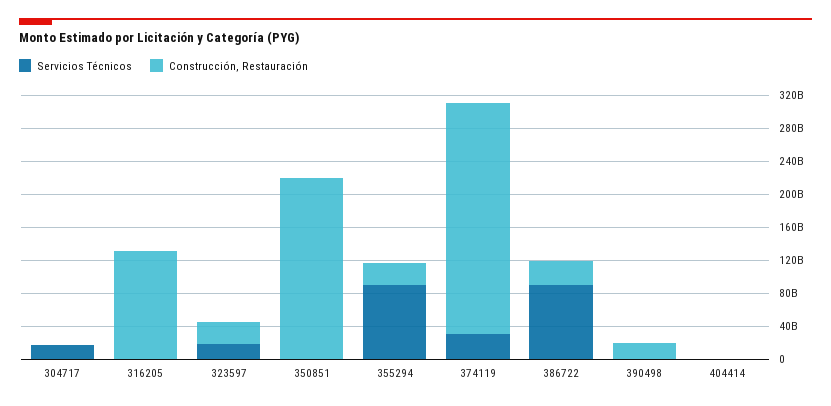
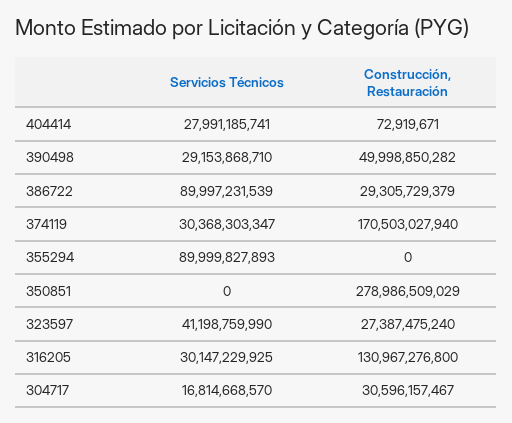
Construcción, Restauración, 304717: 0 -> 30596157467
Servicios Técnicos, 316205: 0 -> 30147229925
Servicios Técnicos, 323597: 20000000000 -> 41198759990
Construcción, Restauración, 350851: 220000000000 -> 278986509029
Construcción, Restauración, 355294: 30000000000 -> 0
Construcción, Restauración, 374119: 280000000000 -> 170503027940
Servicios Técnicos, 390498: 0 -> 29153868710
Construcción, Restauración, 390498: 20000000000 -> 49998850282
Servicios Técnicos, 404414: 0 -> 27991185741

